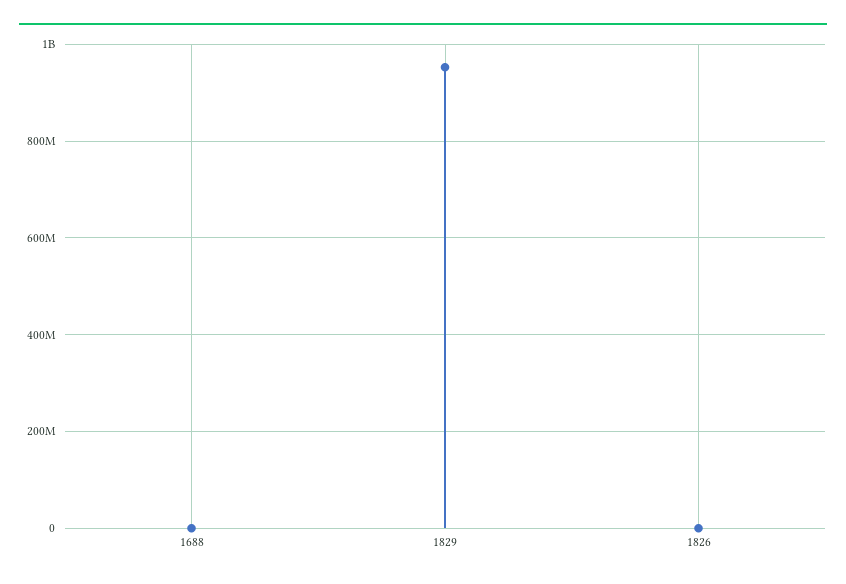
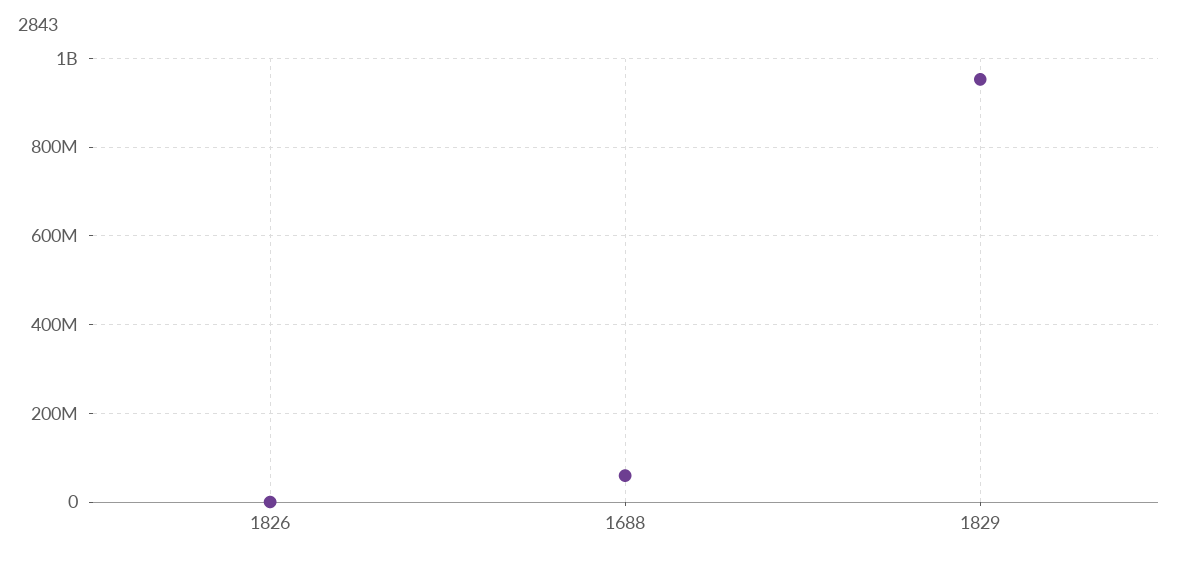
1688: 0 -> 60000000

